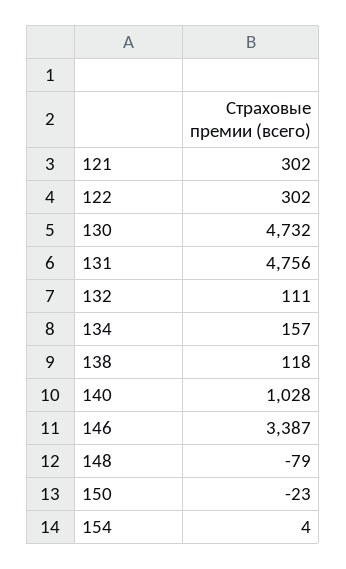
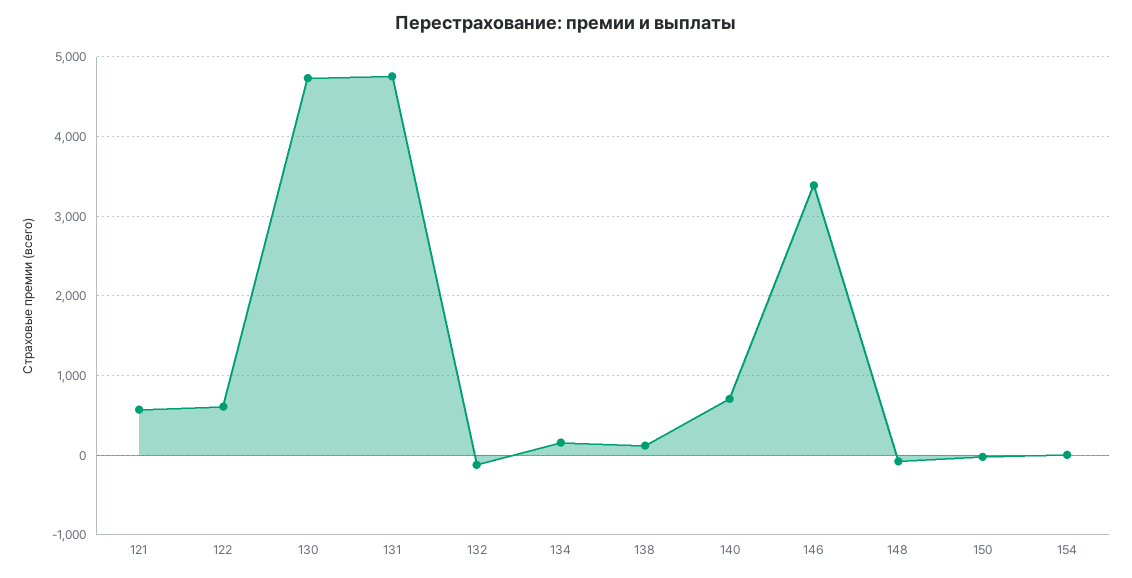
121: 302 -> 600
122: 302 -> 600
132: 111 -> -100
140: 1028 -> 700

